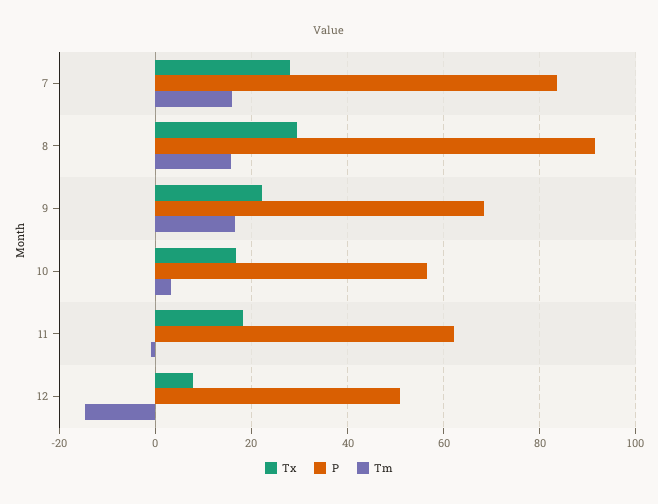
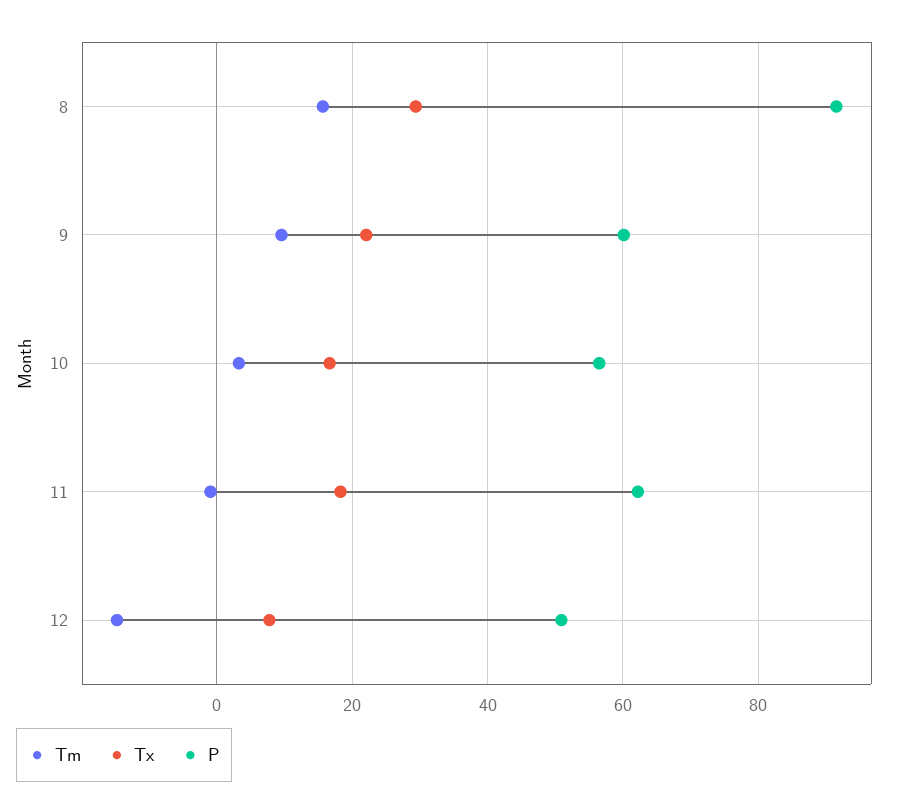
Tx, 7: 28 -> none
P, 7: 84 -> none
Tm, 7: 16 -> none
P, 9: 68 -> 60
Tm, 9: 16 -> 10

